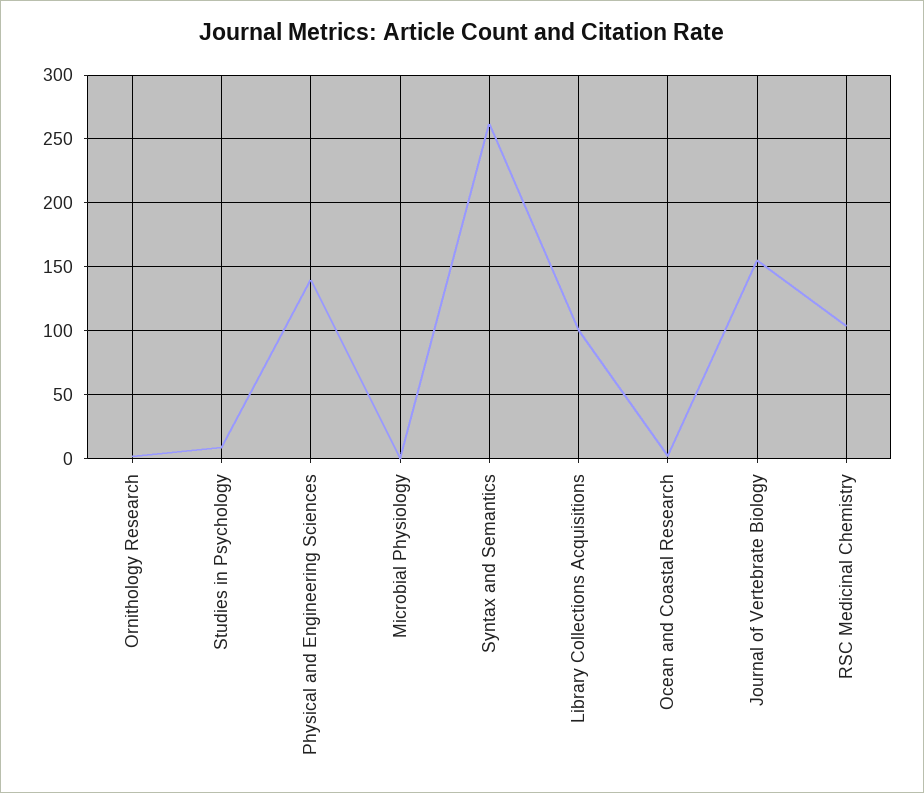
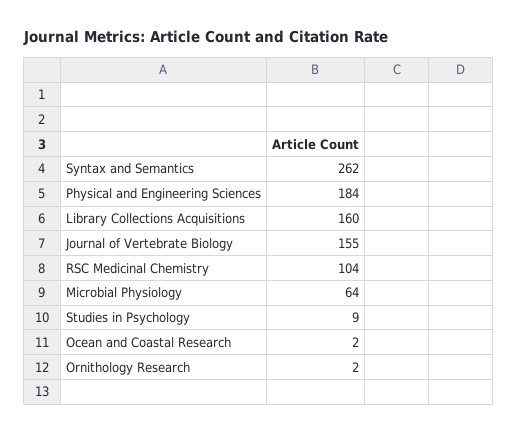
Physical and Engineering Sciences: 140 -> 184
Microbial Physiology: 0 -> 64
Library Collections Acquisitions: 100 -> 160

